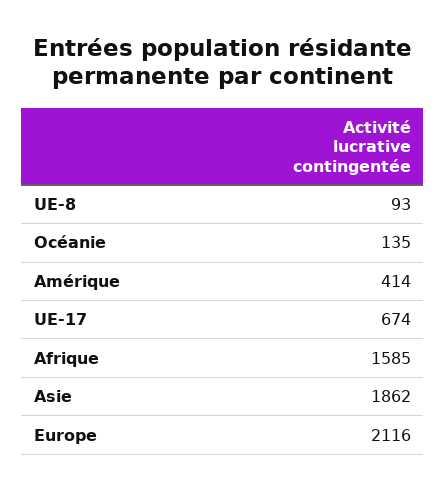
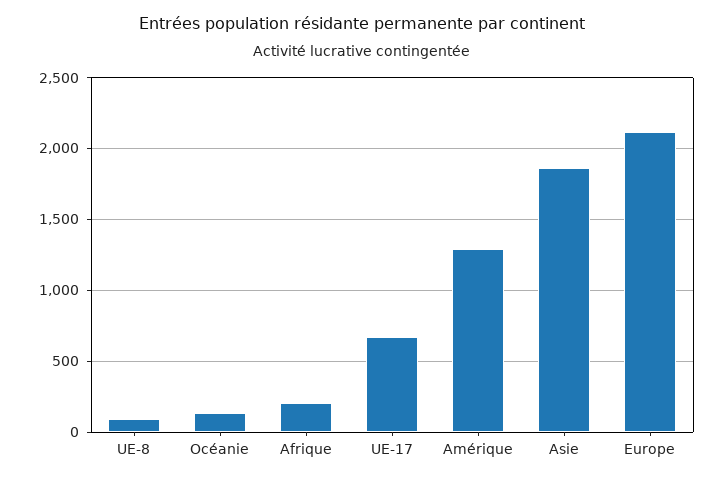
Amérique: 414 -> 1300
Afrique: 1585 -> 200

